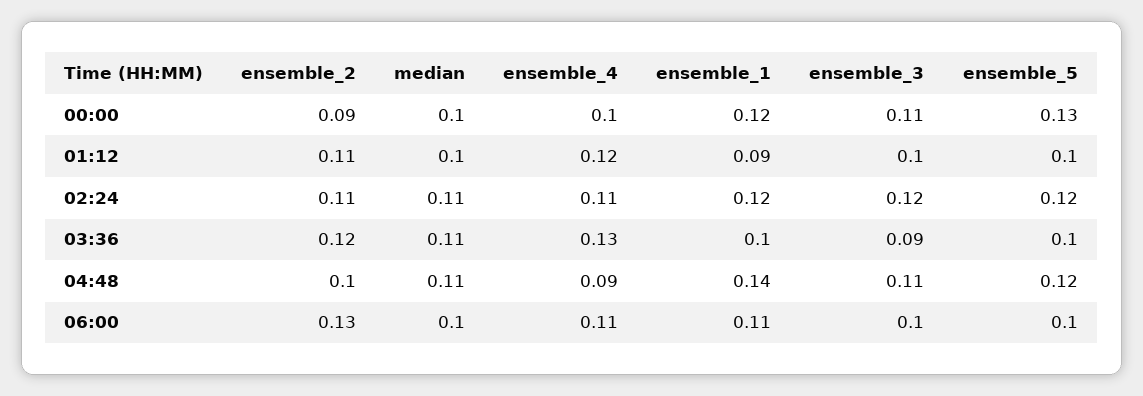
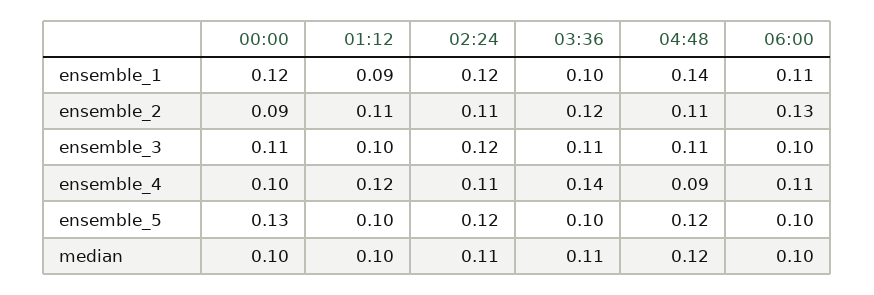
ensemble_4, 03:36: 0.13 -> 0.14
ensemble_3, 03:36: 0.09 -> 0.11
ensemble_2, 04:48: 0.1 -> 0.11
median, 04:48: 0.11 -> 0.12

